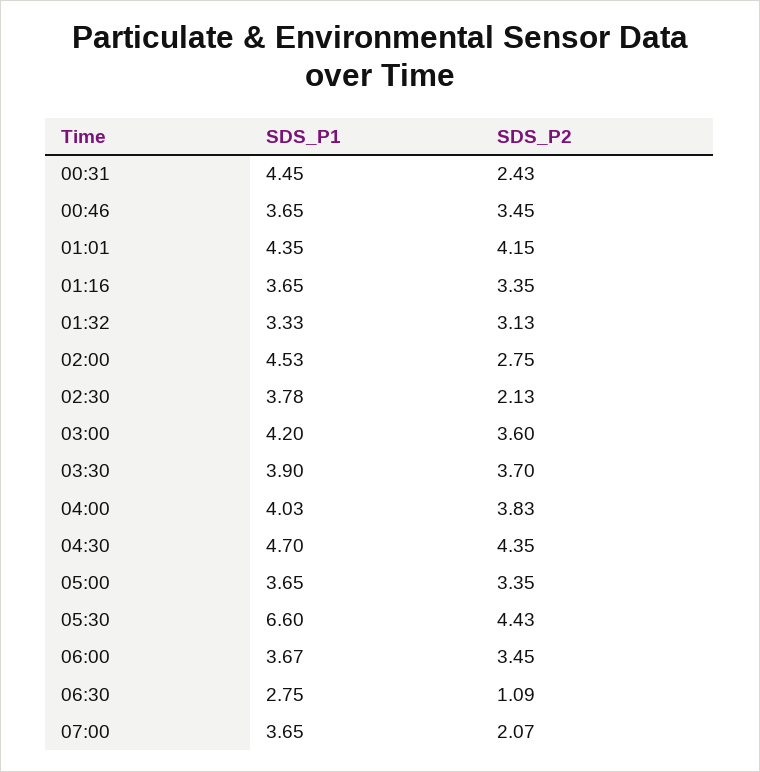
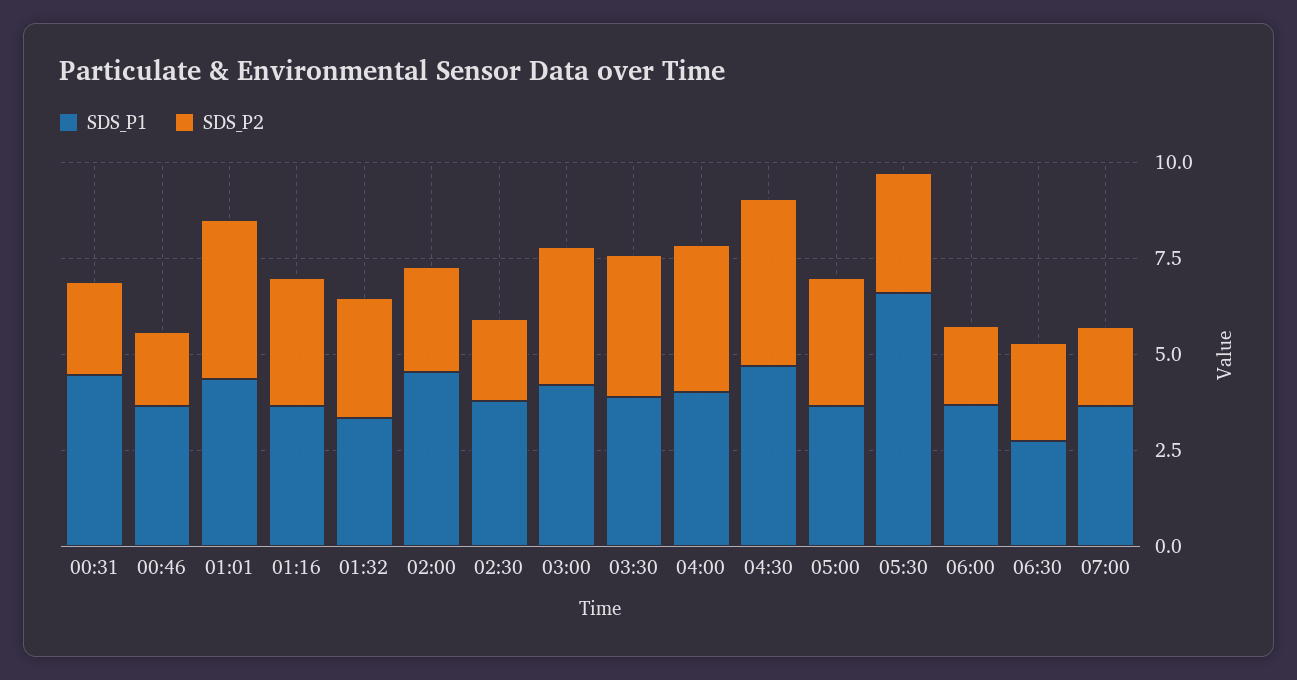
SDS_P2, 00:46: 3.45 -> 2
SDS_P2, 05:30: 4.43 -> 3
SDS_P2, 06:00: 3.45 -> 2
SDS_P2, 06:30: 1.09 -> 2.5

